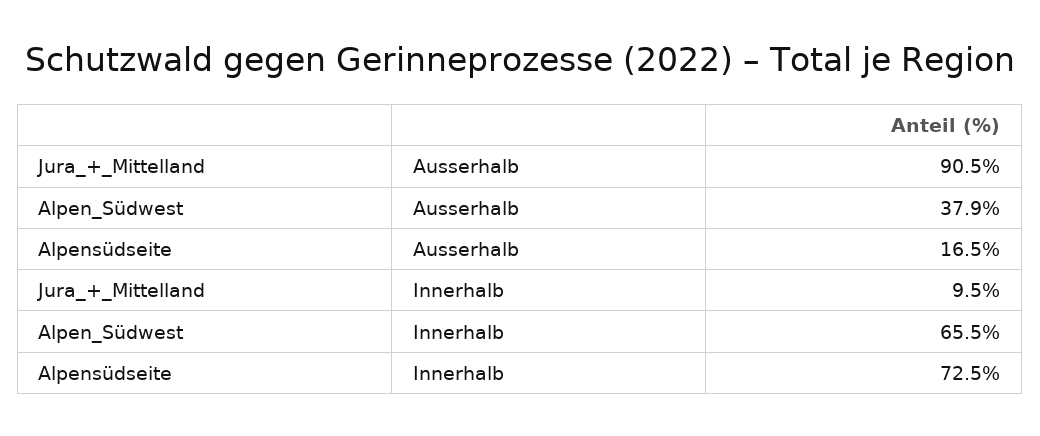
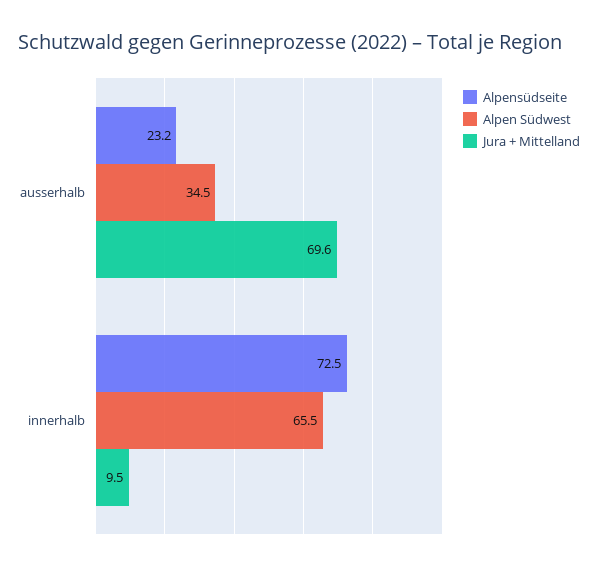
Jura_+_Mittelland, Ausserhalb: 90.5 -> 69.6
Alpen_Südwest, Ausserhalb: 37.9 -> 34.5
Alpensüdseite, Ausserhalb: 16.5 -> 23.2

